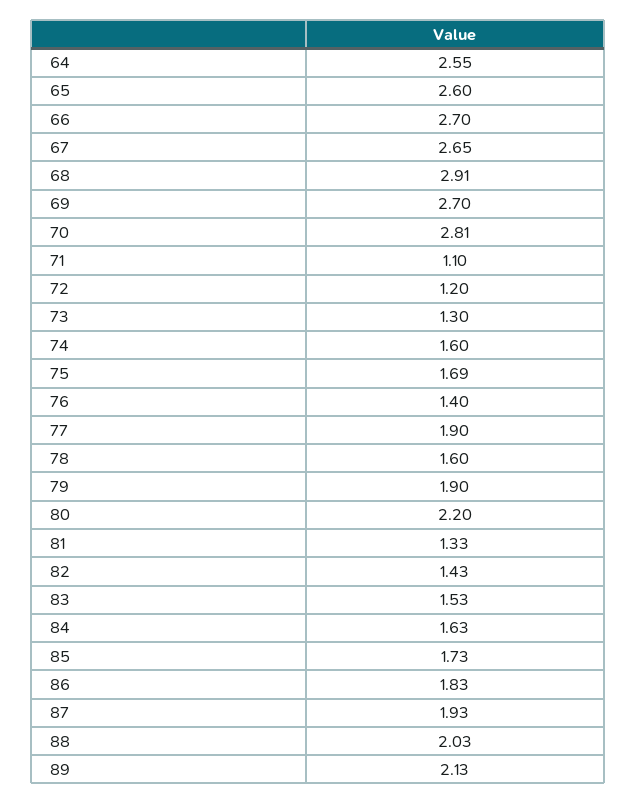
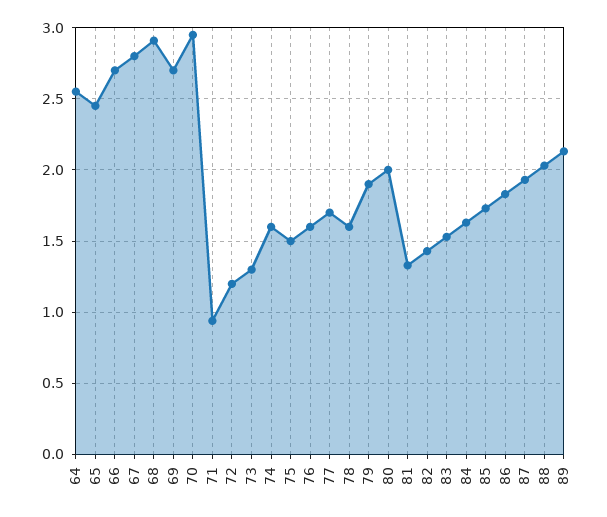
65: 2.6 -> 2.45
67: 2.65 -> 2.8
70: 2.81 -> 2.95
71: 1.1 -> 0.95
75: 1.69 -> 1.5
76: 1.4 -> 1.6
77: 1.9 -> 1.7
80: 2.2 -> 2

